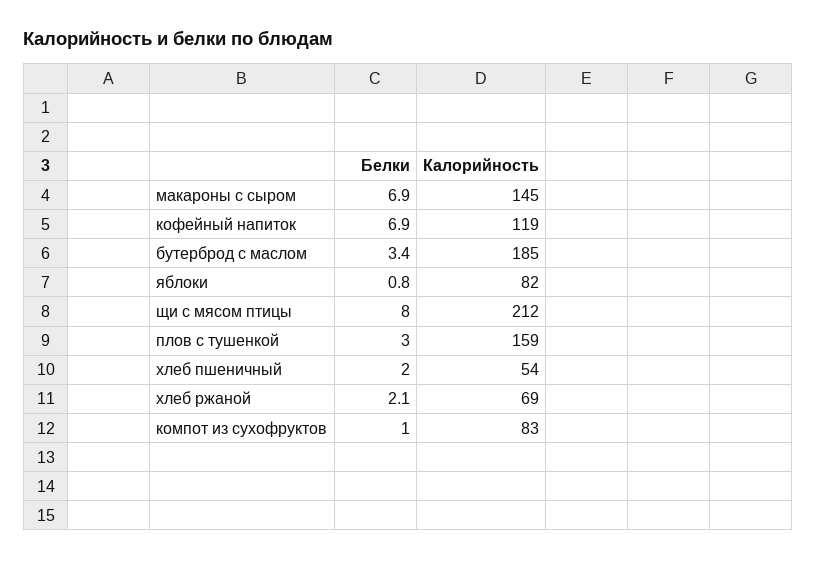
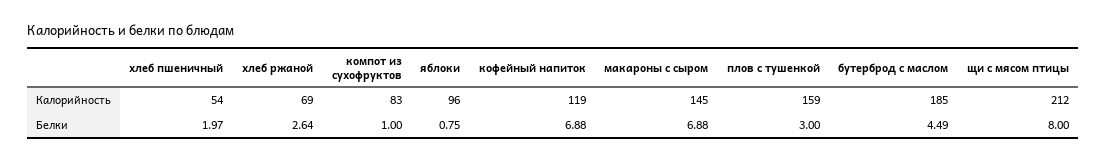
Белки, бутерброд с маслом: 3.4 -> 4.49
Калорийность, яблоки: 82 -> 96
Белки, хлеб ржаной: 2.1 -> 2.64

